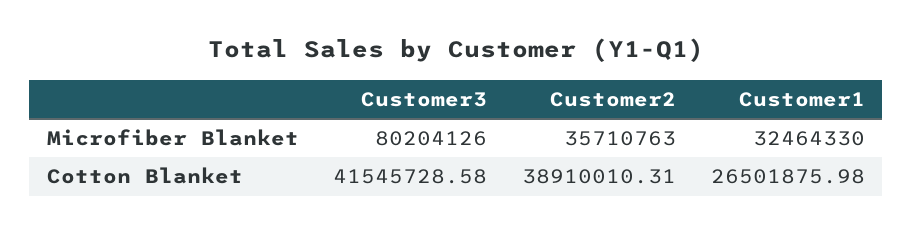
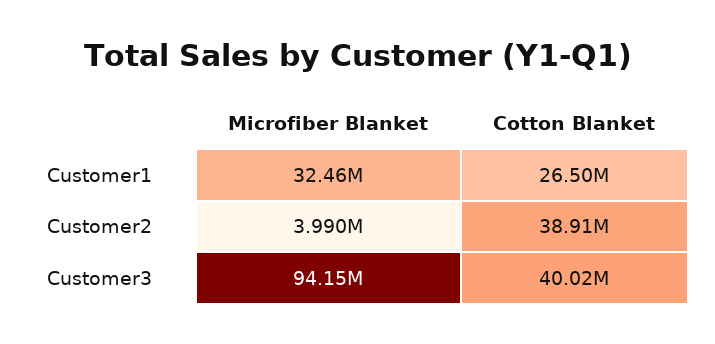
Customer3, Microfiber Blanket: 80204126 -> 94150000
Customer2, Microfiber Blanket: 35710763 -> 3990000
Customer3, Cotton Blanket: 41545728.58 -> 40020000

